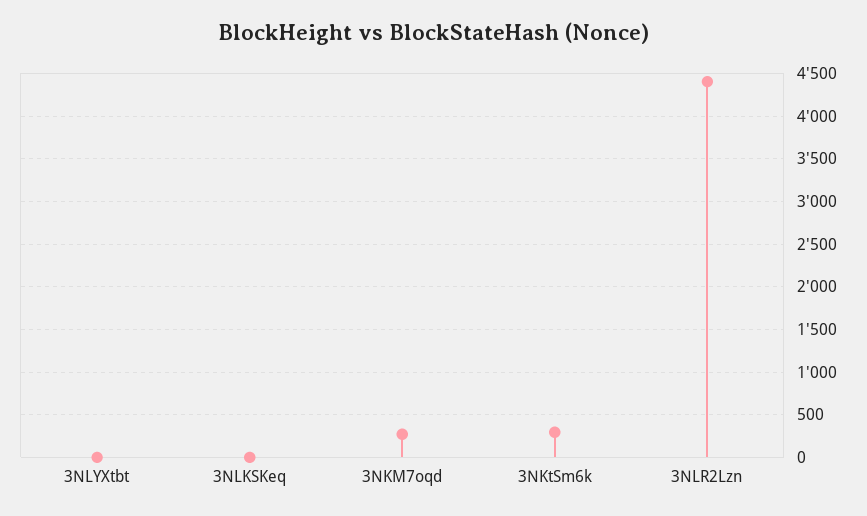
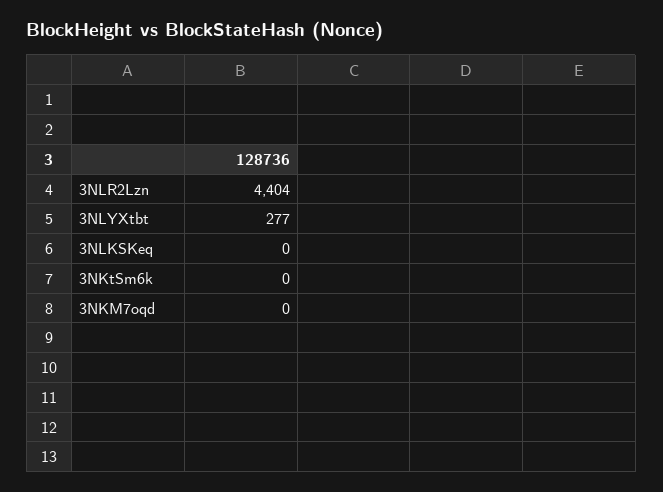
3NLYXtbt: 0 -> 277
3NKM7oqd: 300 -> 0
3NKtSm6k: 300 -> 0

